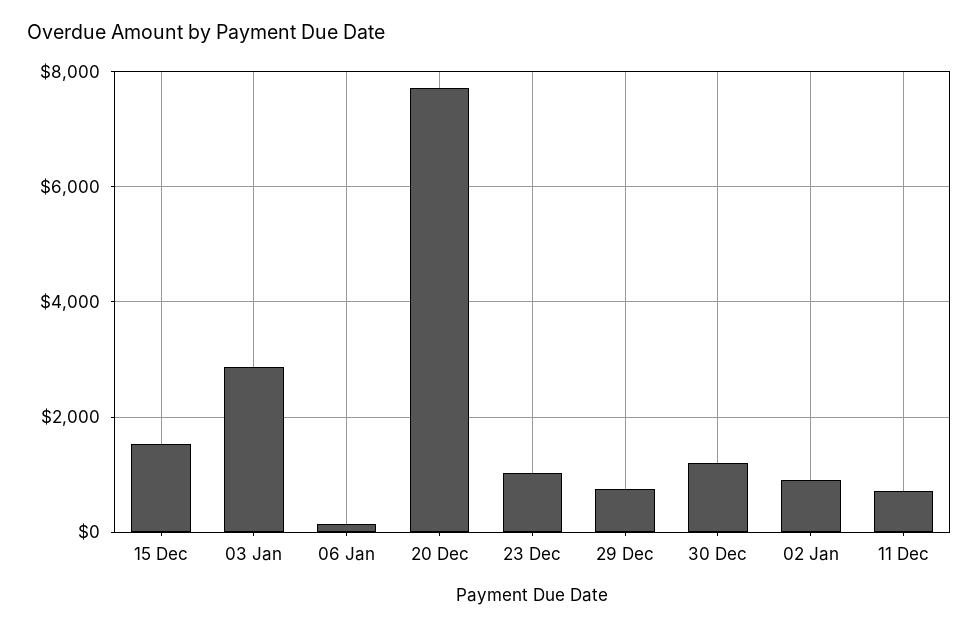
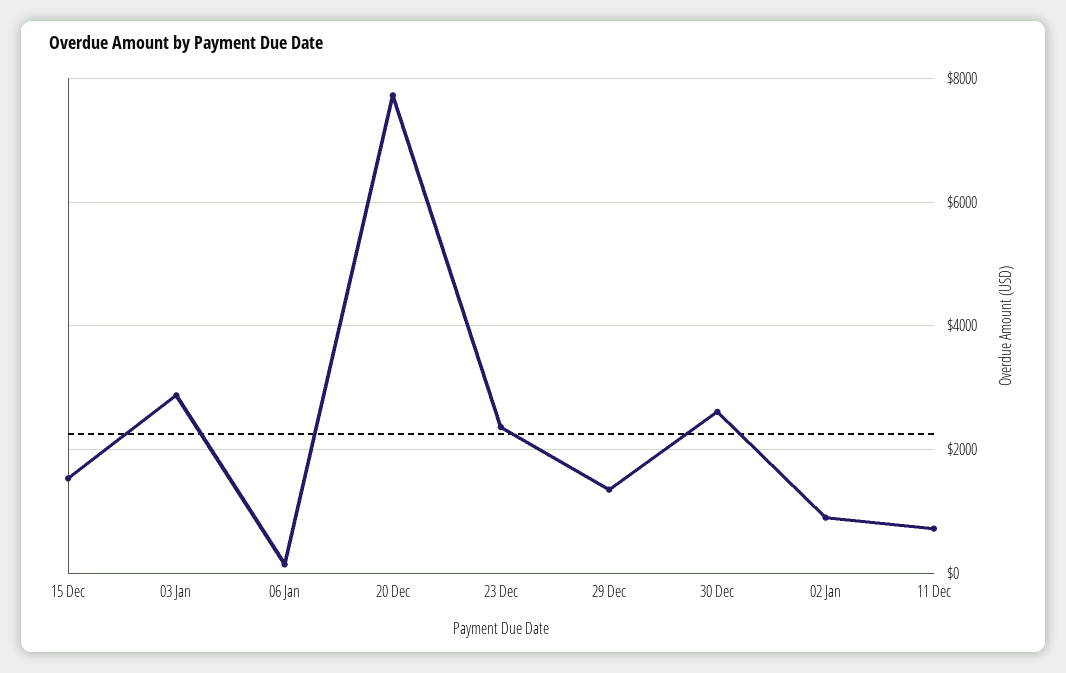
23 Dec: 1000 -> 2400
29 Dec: 800 -> 1400
30 Dec: 1200 -> 2600

